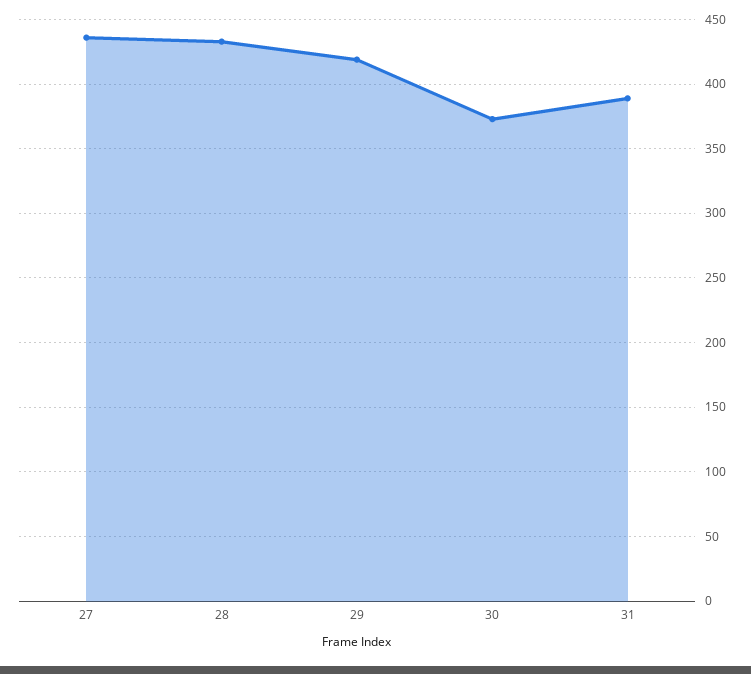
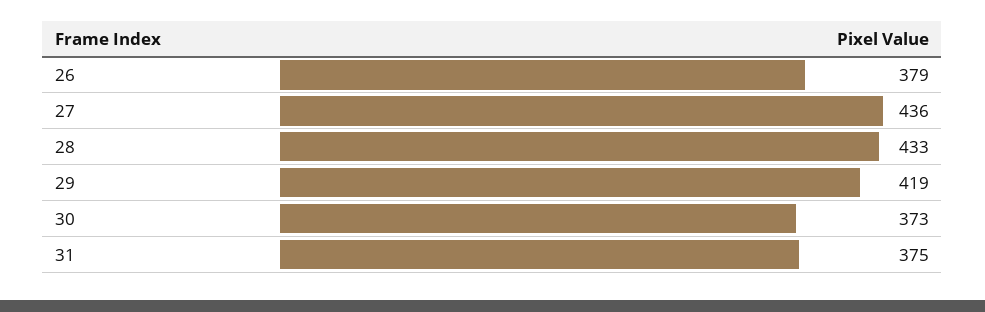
31: 390 -> 375
26: none -> 379

